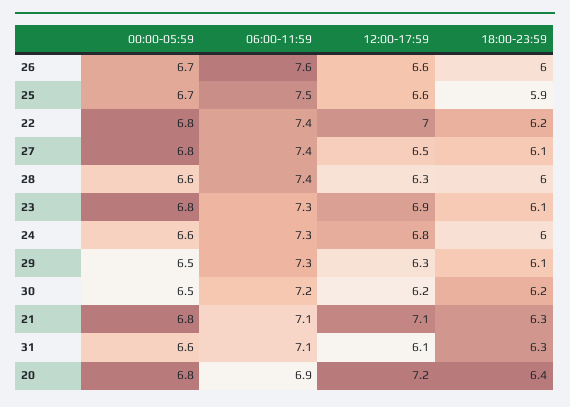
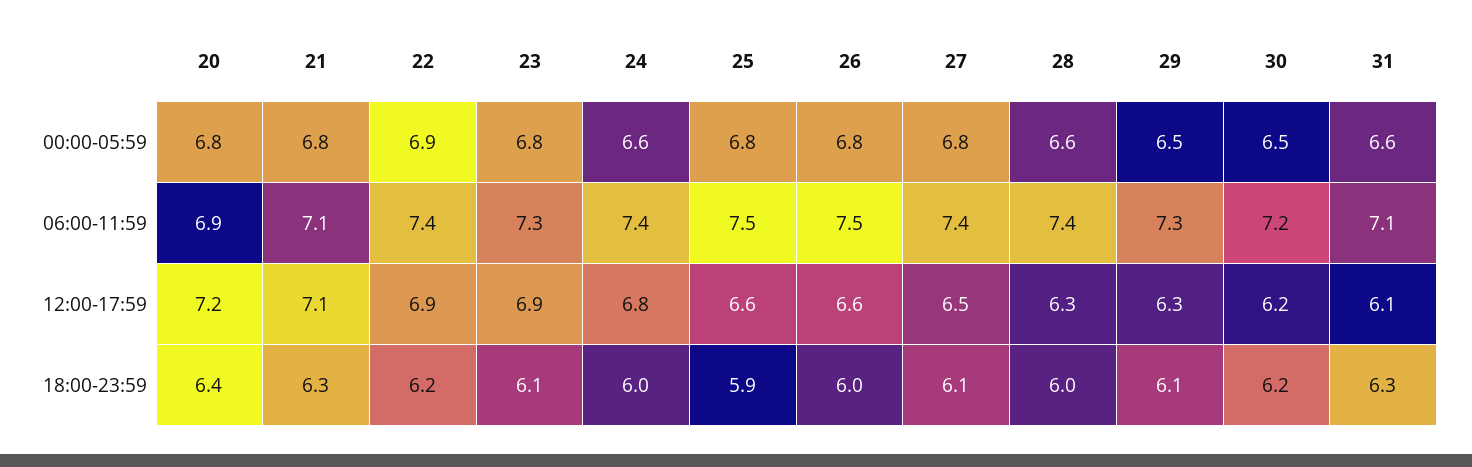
00:00-05:59, 26: 6.7 -> 6.8
06:00-11:59, 26: 7.6 -> 7.5
00:00-05:59, 25: 6.7 -> 6.8
00:00-05:59, 22: 6.8 -> 6.9
12:00-17:59, 22: 7 -> 6.9
06:00-11:59, 24: 7.3 -> 7.4

